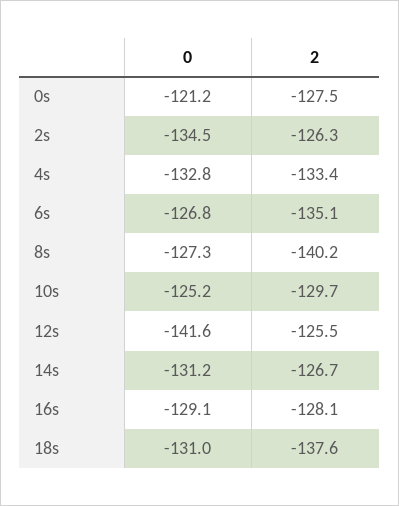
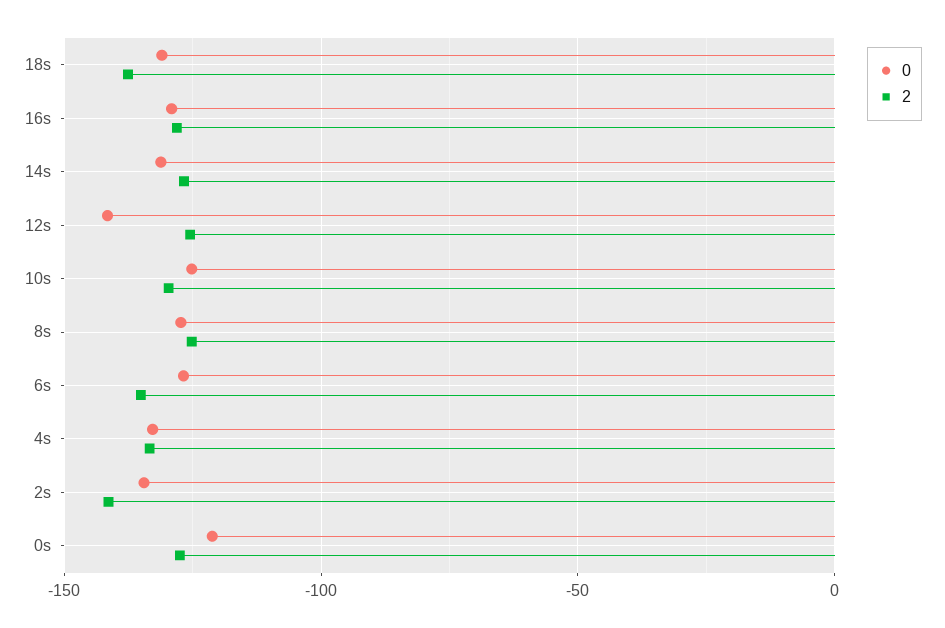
2, 2s: -126.3 -> -140
2, 8s: -140.2 -> -125

